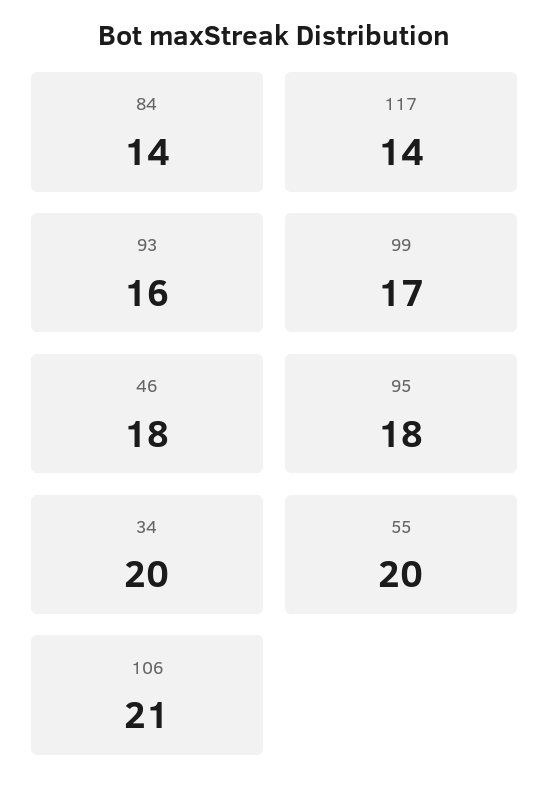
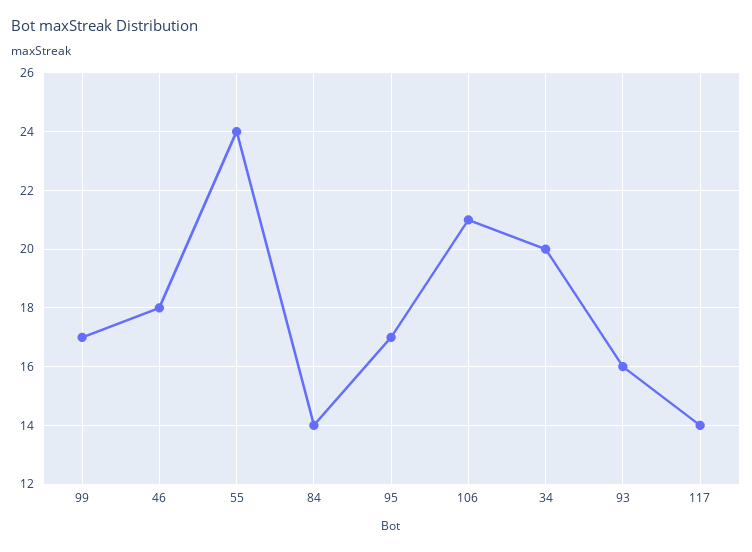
95: 18 -> 17
55: 20 -> 24

